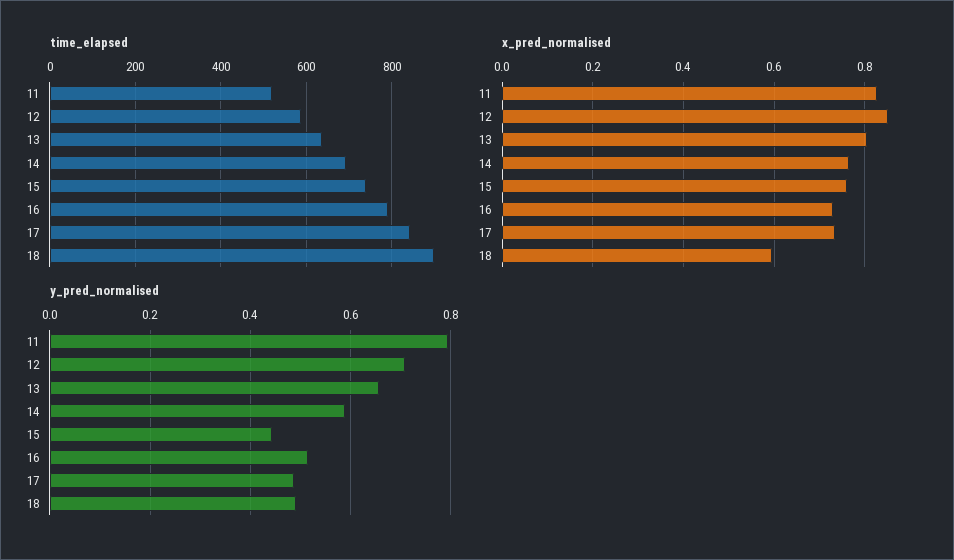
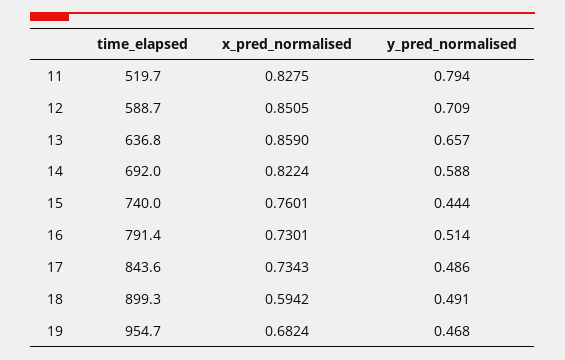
x_pred_normalised, 13: 0.8 -> 0.859
x_pred_normalised, 14: 0.76 -> 0.8224
time_elapsed, 19: none -> 954.7
x_pred_normalised, 19: none -> 0.6824
y_pred_normalised, 19: none -> 0.468

